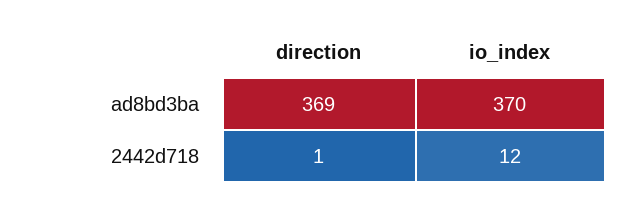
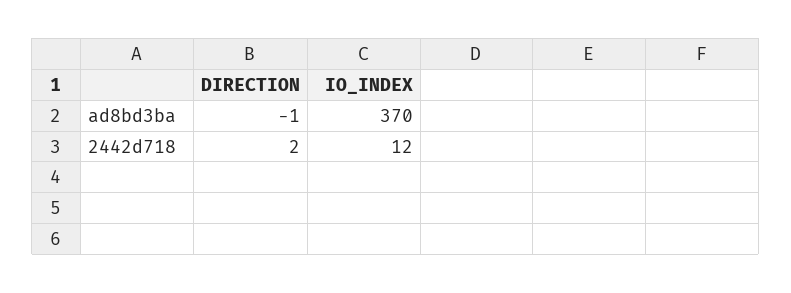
direction, ad8bd3ba: 369 -> -1
direction, 2442d718: 1 -> 2

